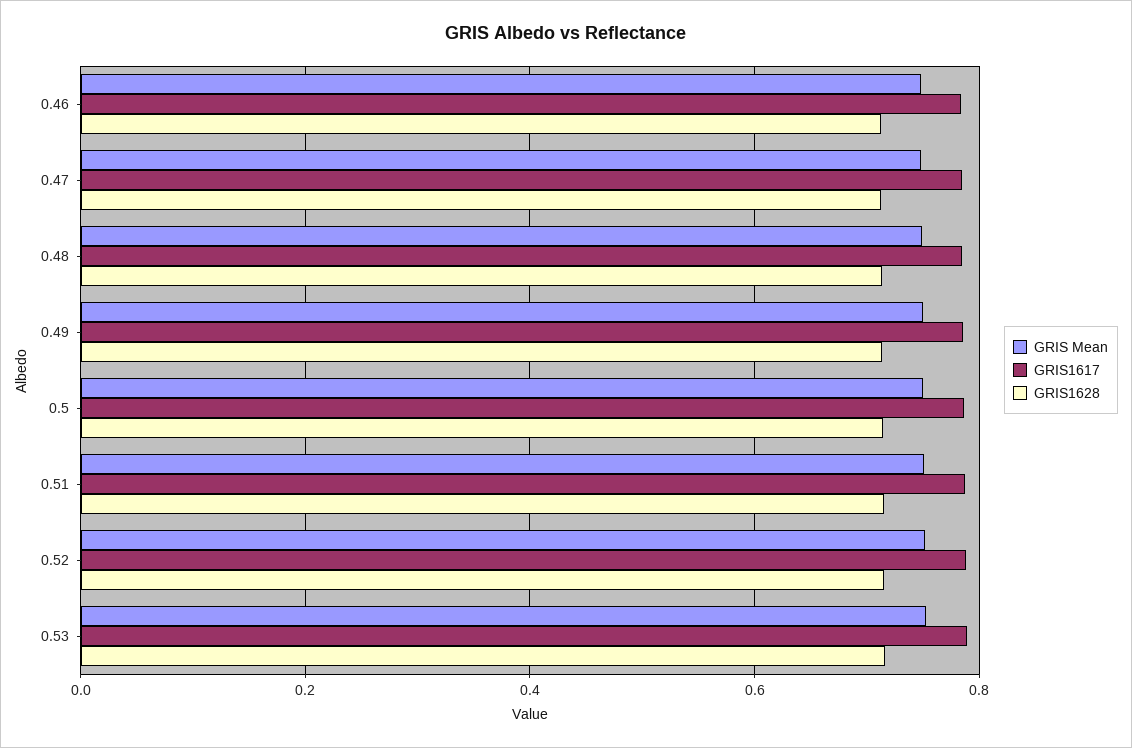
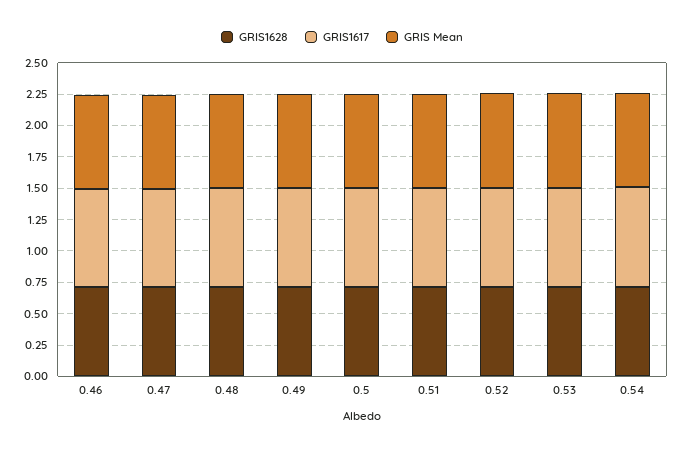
GRIS1628, 0.54: none -> 0.75
GRIS1617, 0.54: none -> 0.75
GRIS Mean, 0.54: none -> 0.75

